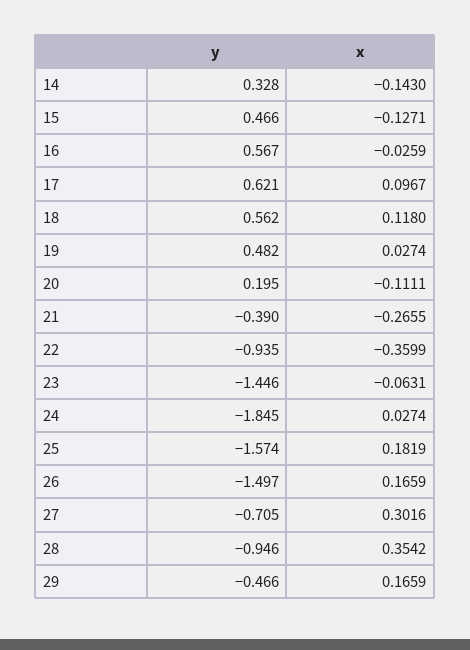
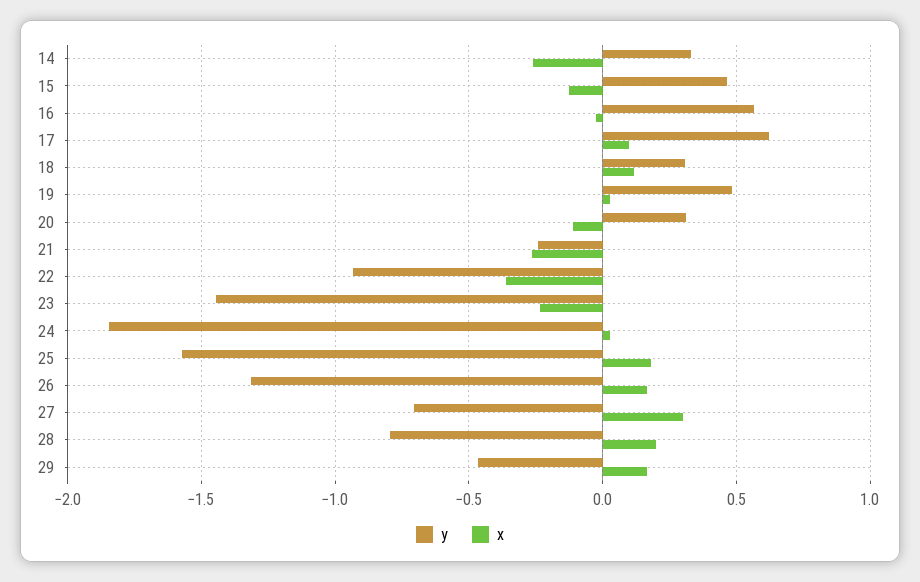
x, 14: -0.143 -> -0.25
y, 18: 0.562 -> 0.3
y, 20: 0.195 -> 0.3
y, 21: -0.39 -> -0.25
x, 23: -0.0631 -> -0.25
y, 26: -1.497 -> -1.3
y, 28: -0.946 -> -0.8
x, 28: 0.3542 -> 0.2

